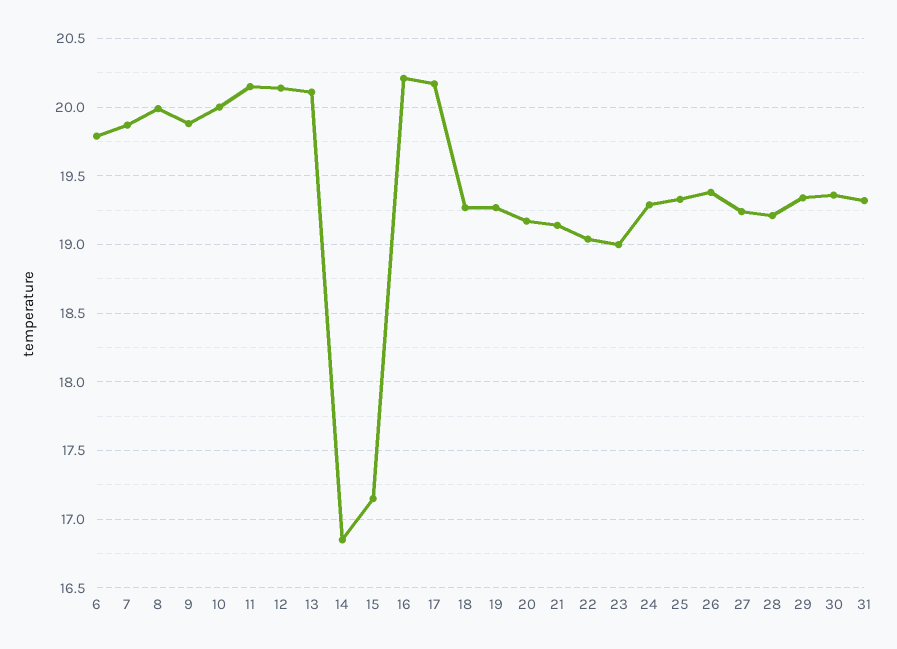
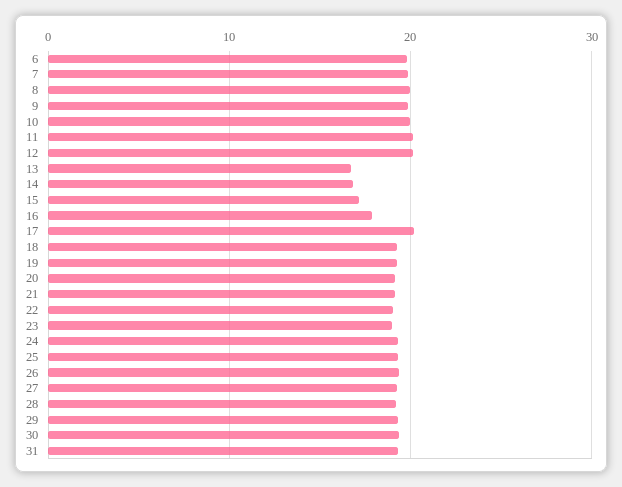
13: 20.1 -> 17
16: 20.2 -> 18

